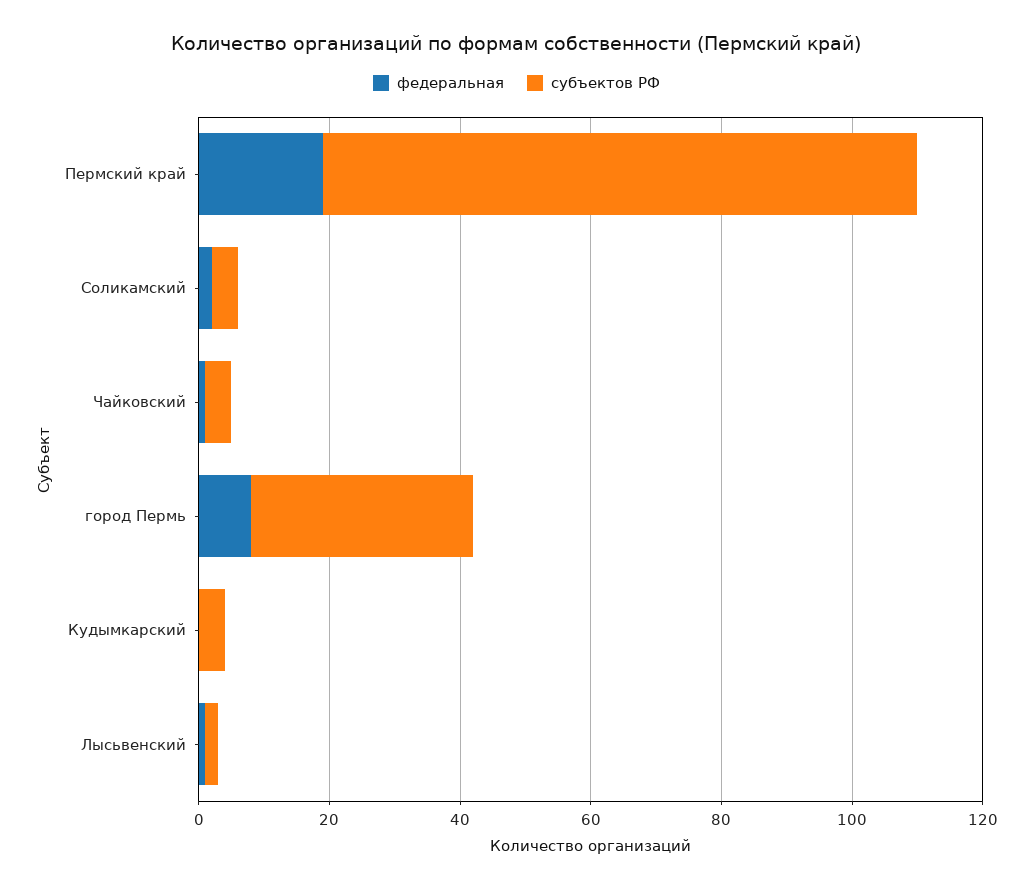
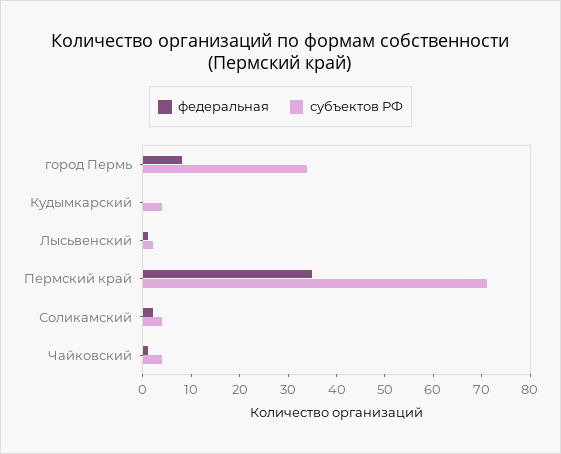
федеральная, Пермский край: 20 -> 35
субъектов РФ, Пермский край: 90 -> 70

